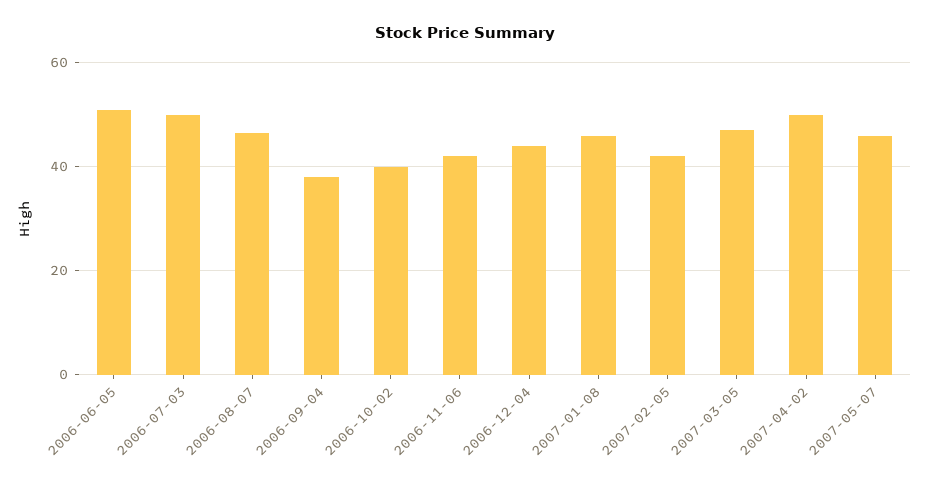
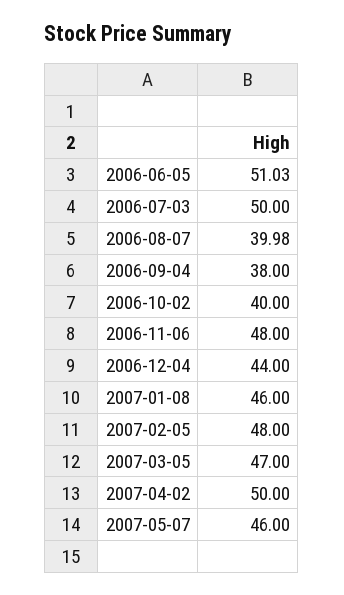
2006-08-07: 46 -> 39.98
2006-11-06: 42 -> 48
2007-02-05: 42 -> 48

